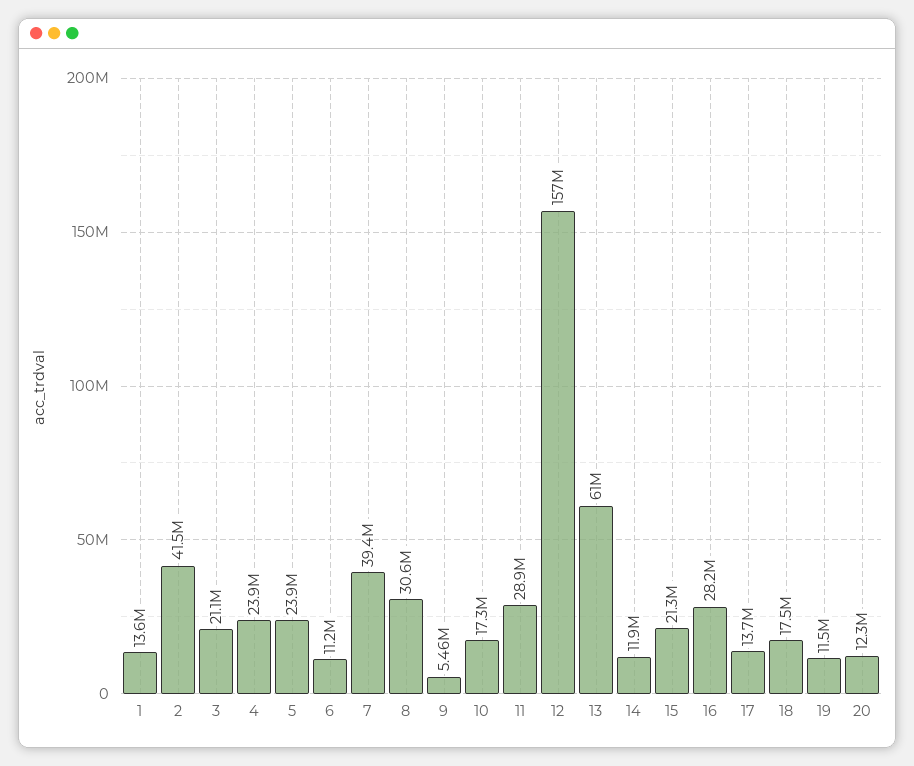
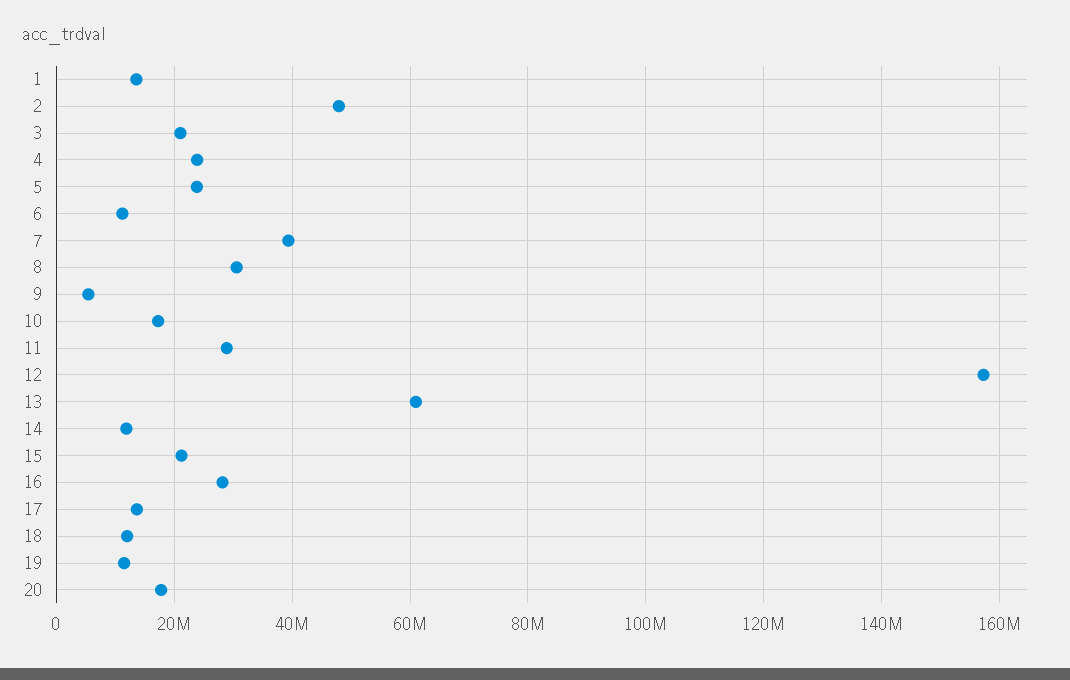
2: 41500000 -> 48000000
18: 17500000 -> 12000000
20: 12300000 -> 18000000

